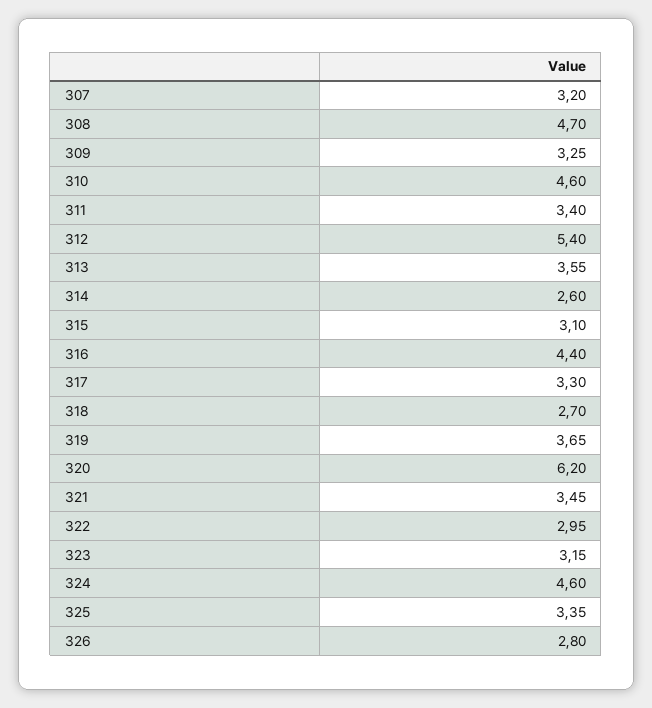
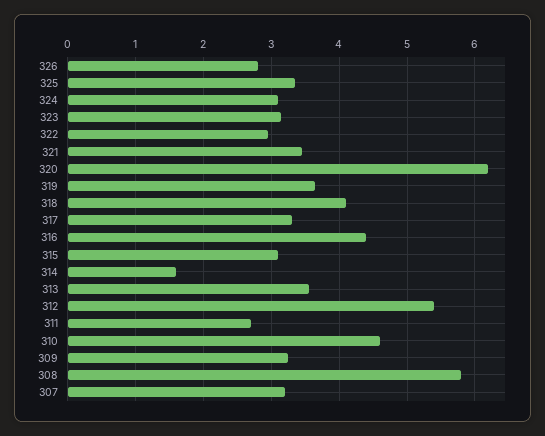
308: 4.7 -> 5.8
311: 3.4 -> 2.7
314: 2.6 -> 1.6
318: 2.7 -> 4.1
324: 4.6 -> 3.1

